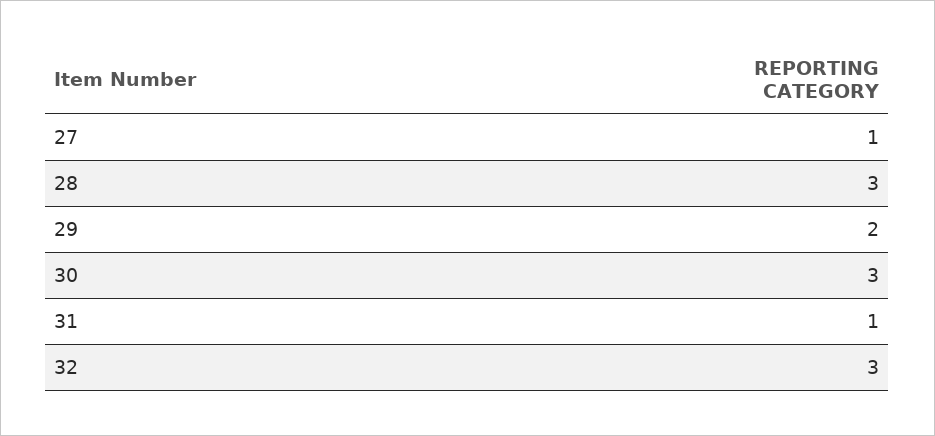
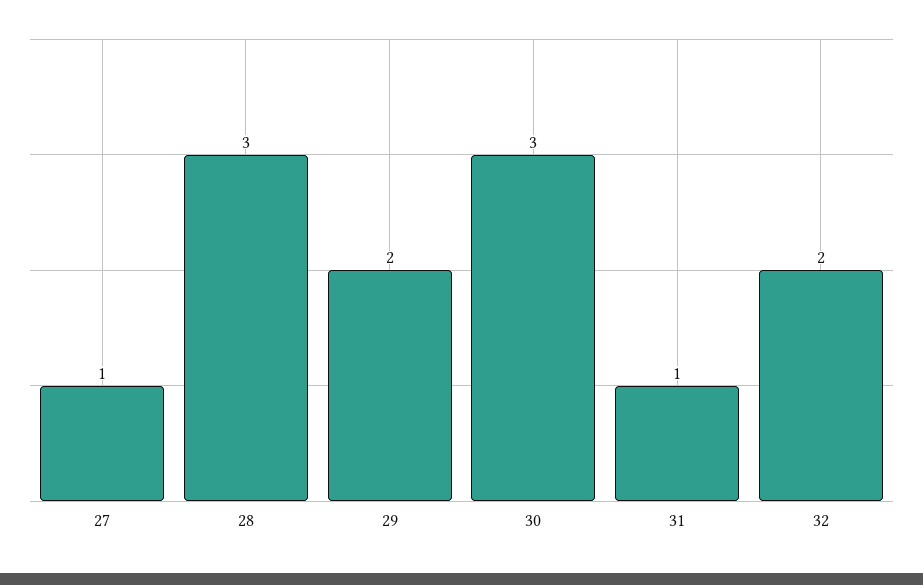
32: 3 -> 2

